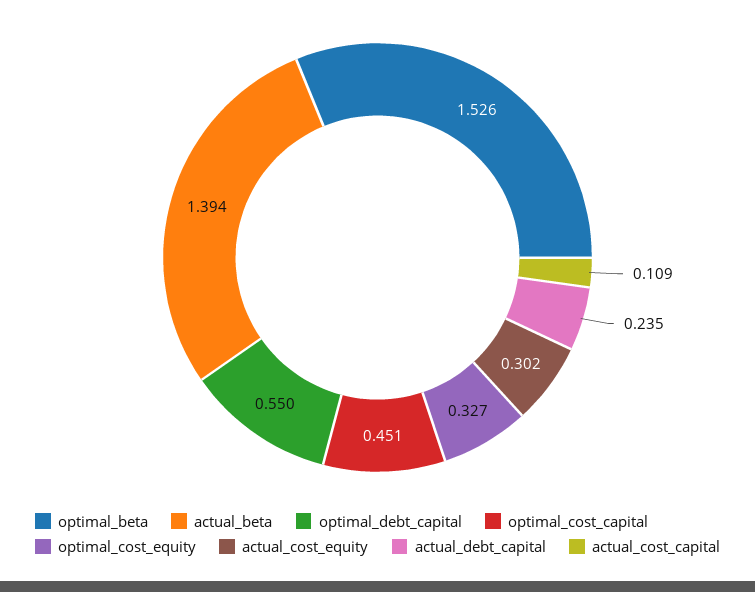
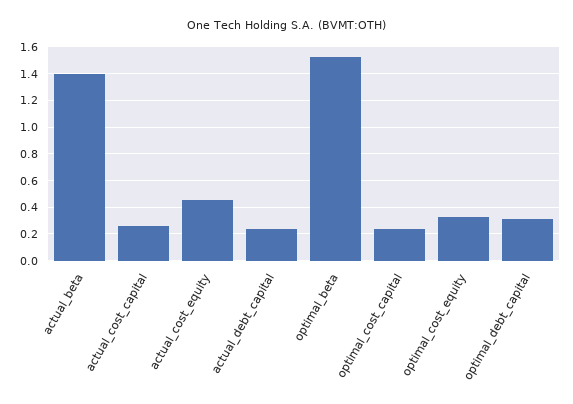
optimal_debt_capital: 0.55 -> 0.3
optimal_cost_capital: 0.451 -> 0.25
actual_cost_equity: 0.302 -> 0.45
actual_cost_capital: 0.109 -> 0.25

